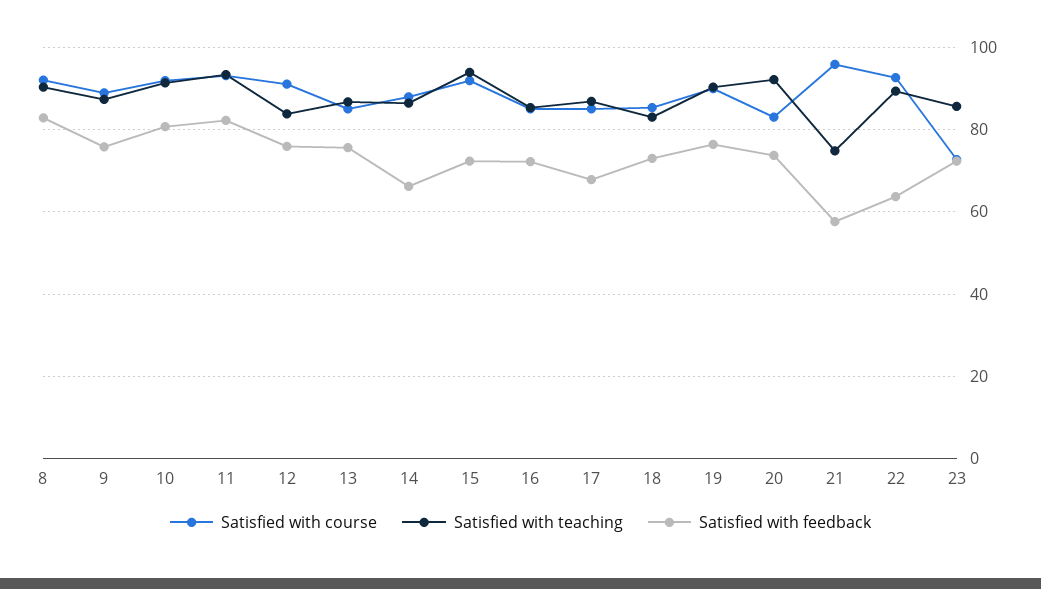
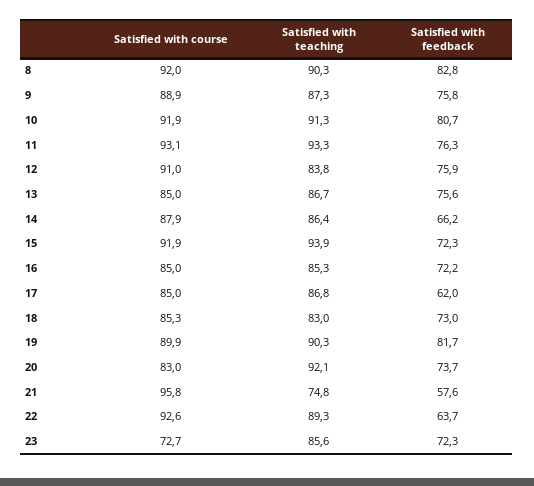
Satisfied with feedback, 11: 82 -> 76.3
Satisfied with feedback, 17: 68 -> 62
Satisfied with feedback, 19: 76 -> 81.7

